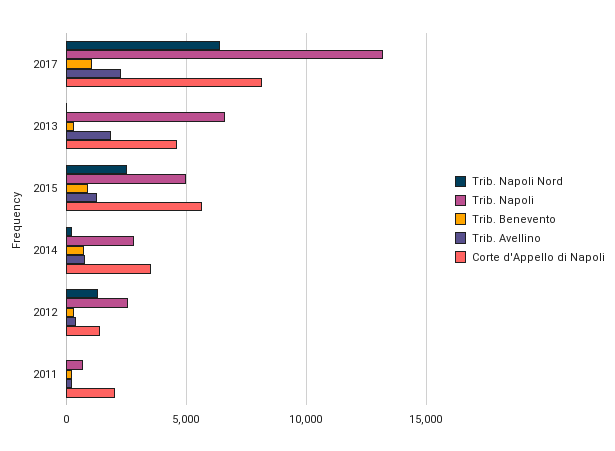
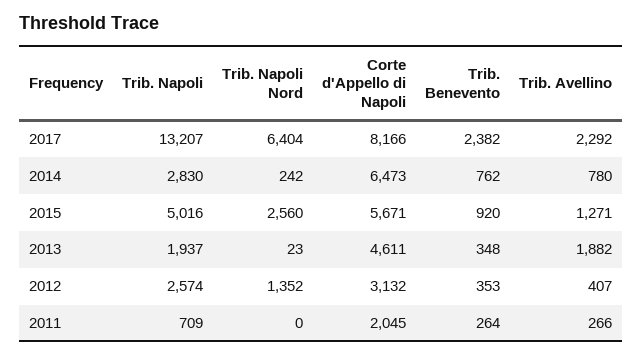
Trib. Benevento, 2017: 1000 -> 2382
Trib. Napoli, 2013: 6500 -> 1937
Corte d'Appello di Napoli, 2014: 3500 -> 6473
Corte d'Appello di Napoli, 2012: 1500 -> 3132

